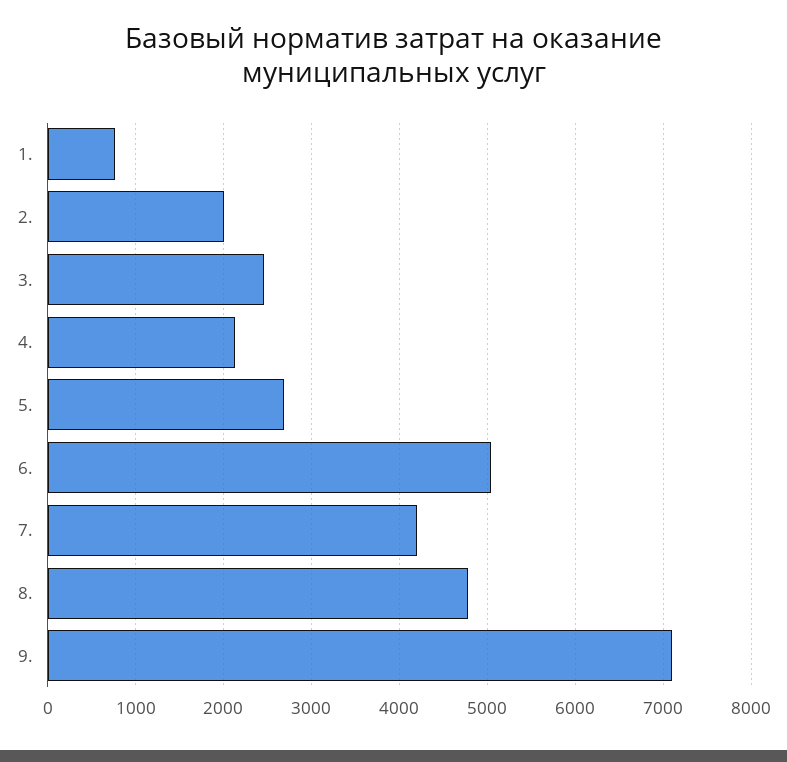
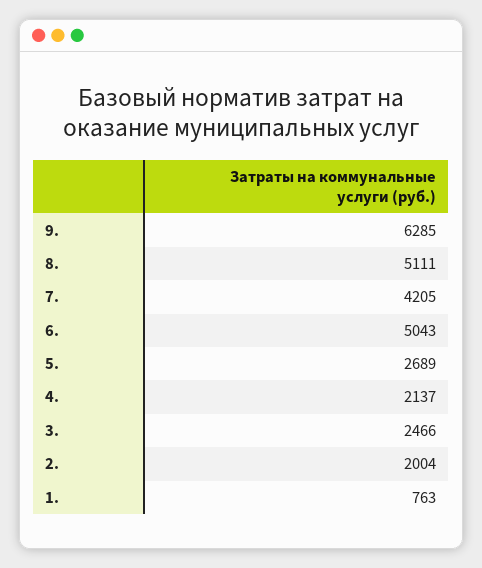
8.: 4800 -> 5111
9.: 7100 -> 6285

